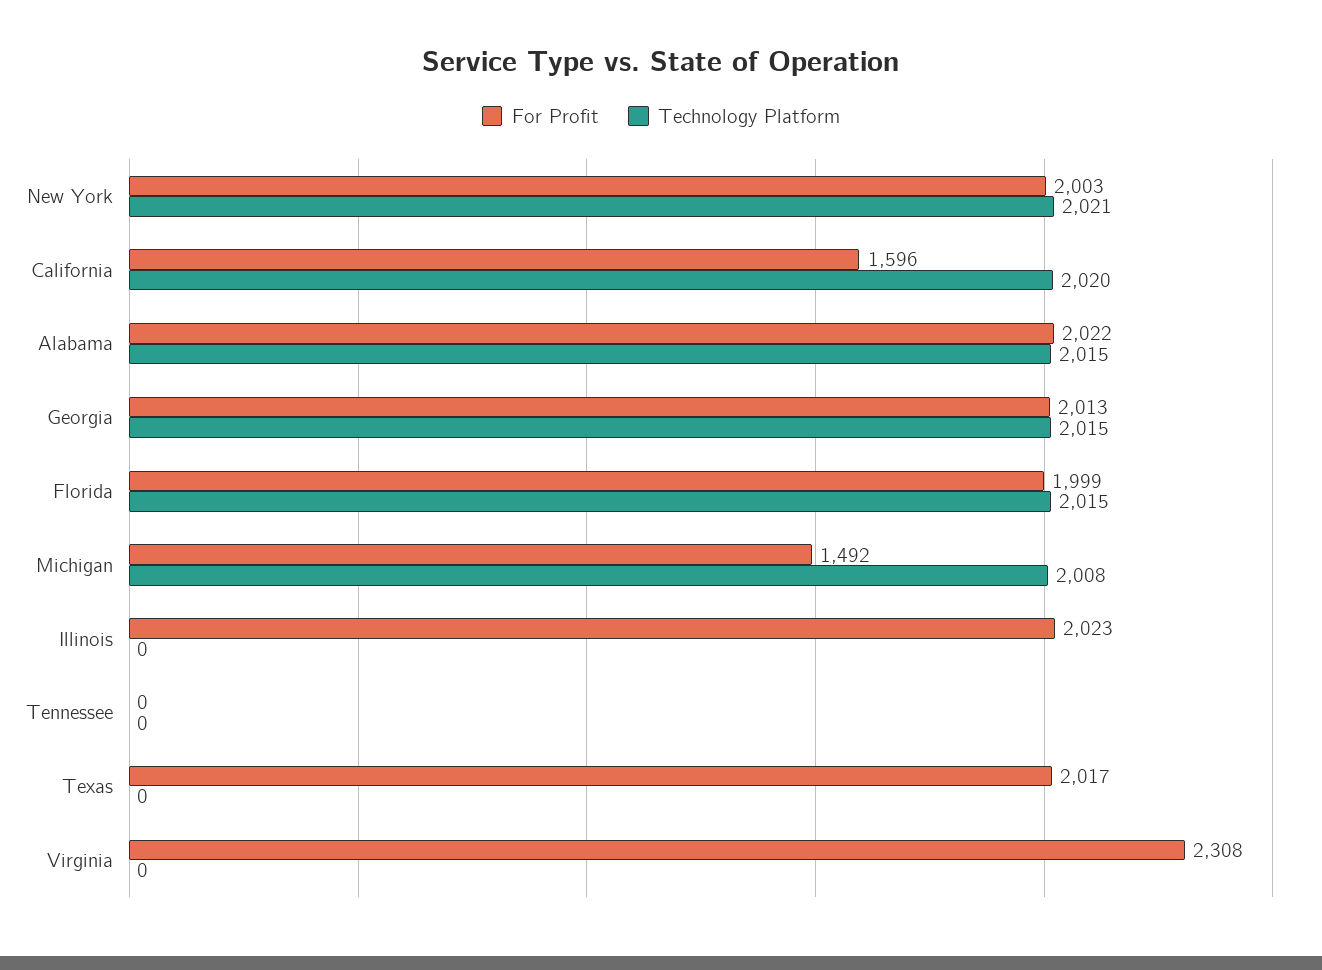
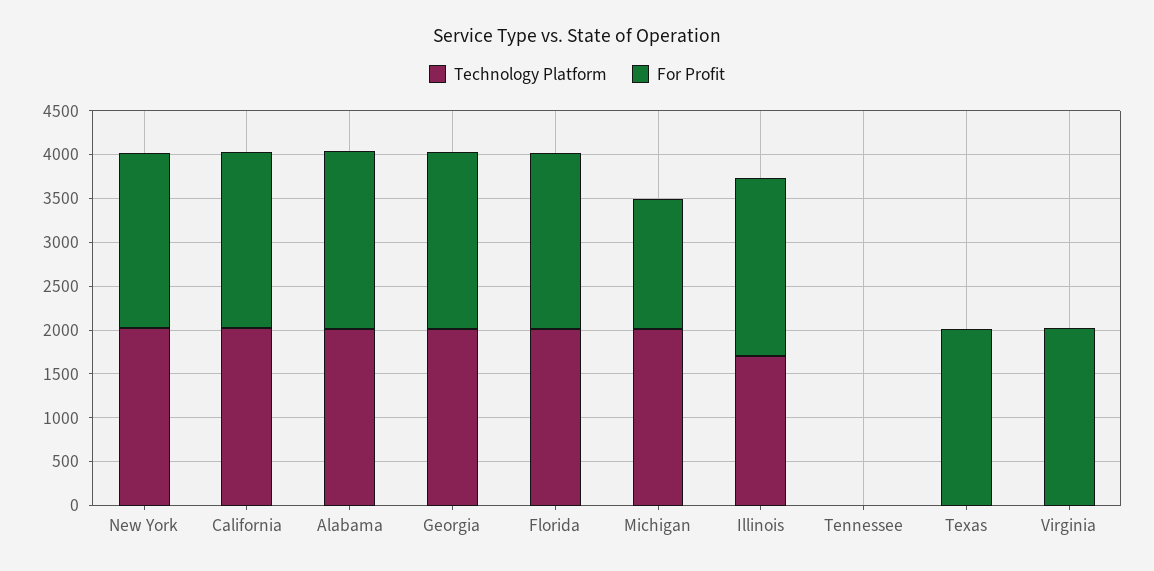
For Profit, California: 1596 -> 2000
Technology Platform, Illinois: 0 -> 1700
For Profit, Virginia: 2308 -> 2000

